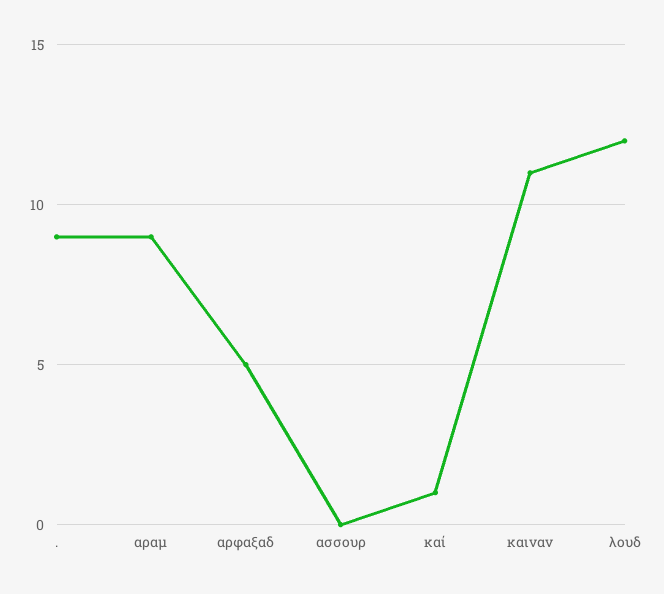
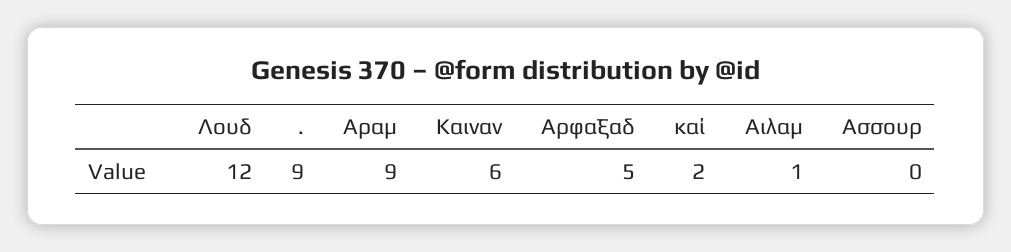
καί: 1 -> 2
καιναν: 11 -> 6
Αιλαμ: none -> 1

